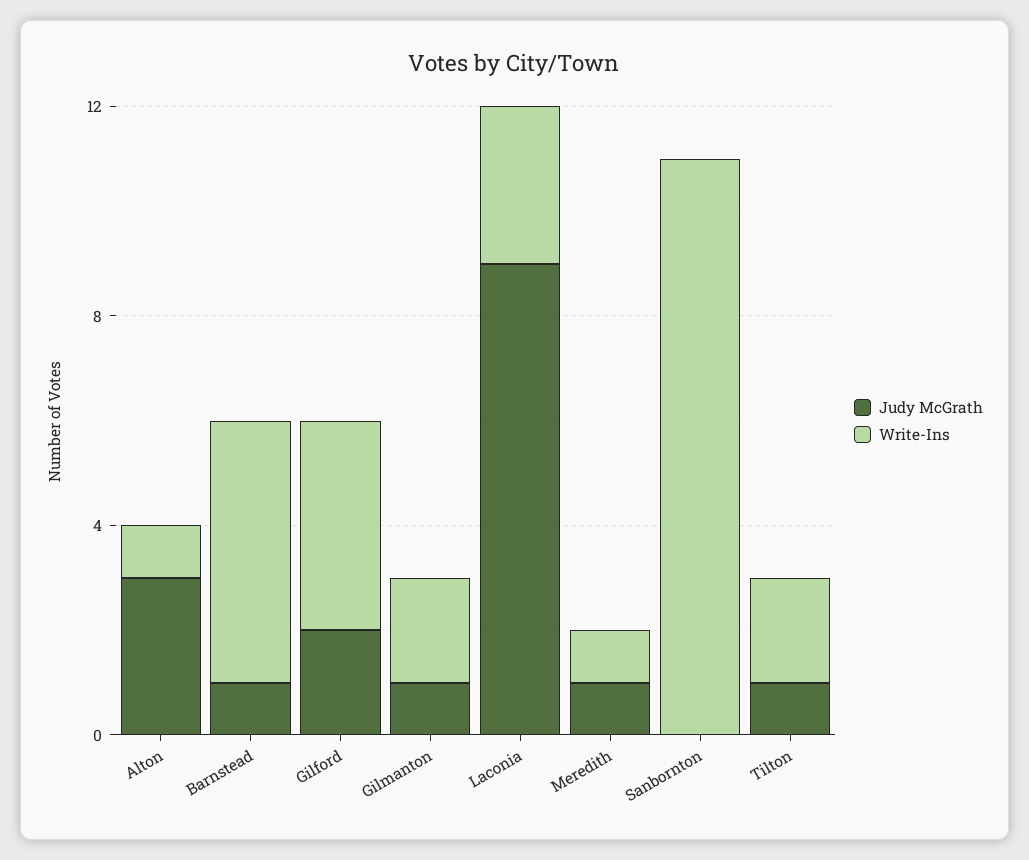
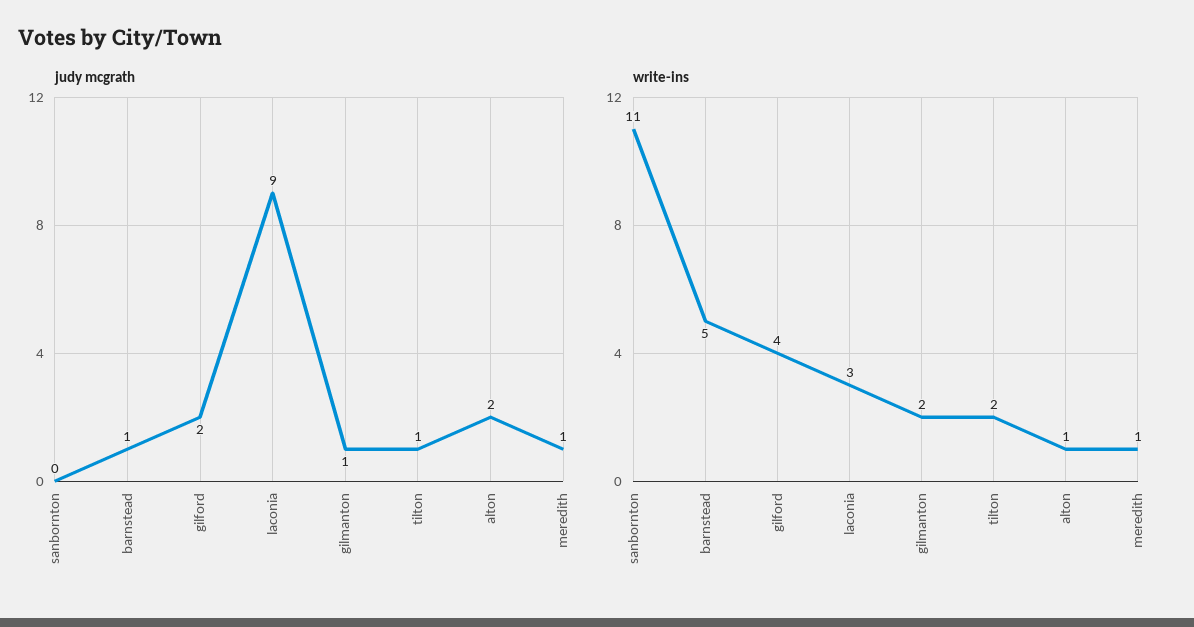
Judy McGrath, Alton: 3 -> 2

